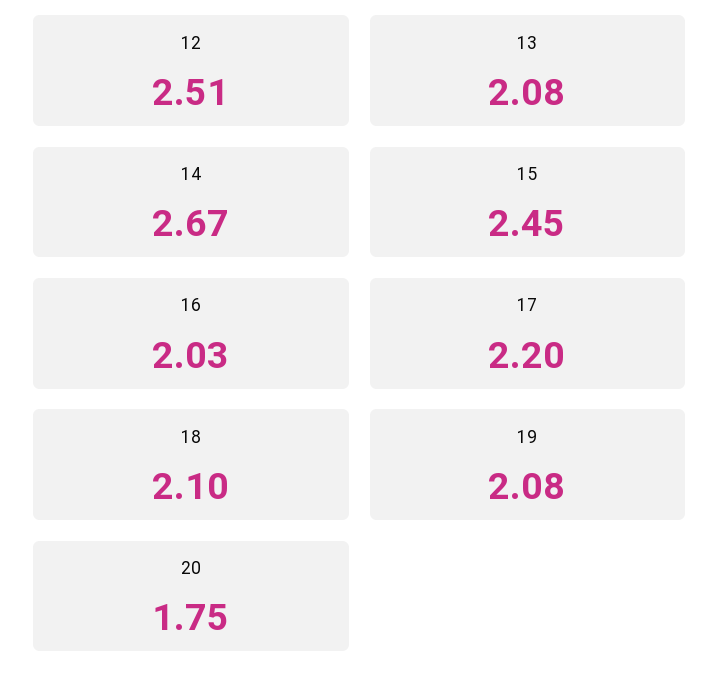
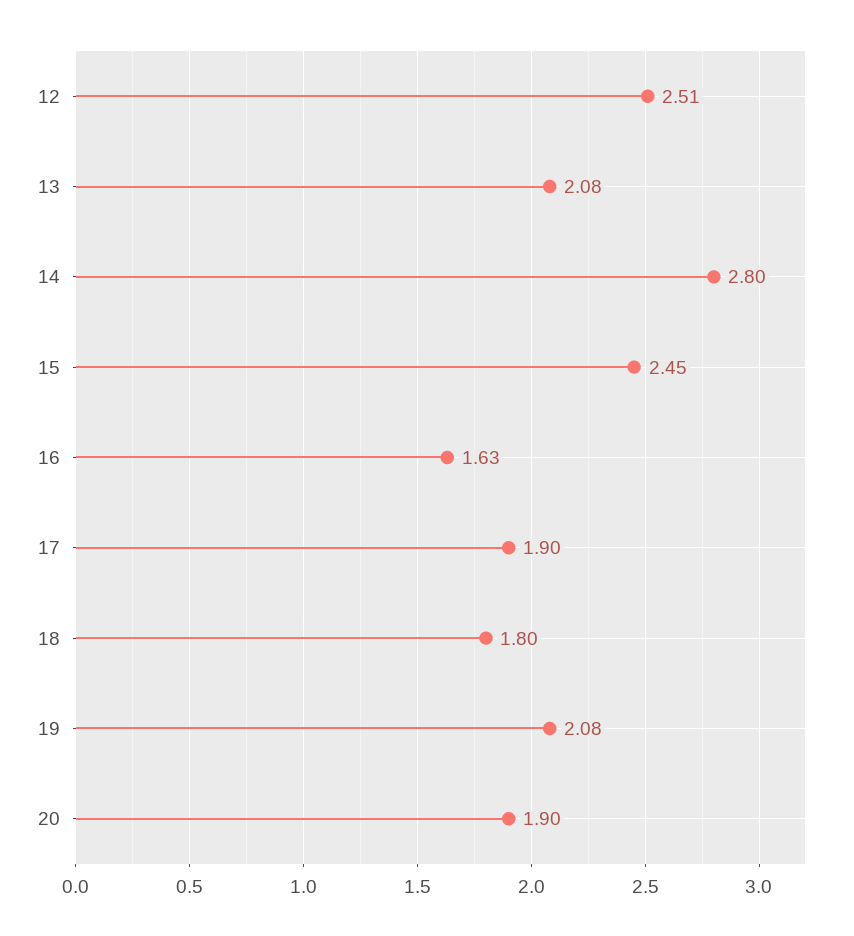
14: 2.67 -> 2.8
16: 2.03 -> 1.63
17: 2.2 -> 1.9
18: 2.1 -> 1.8
20: 1.75 -> 1.9

